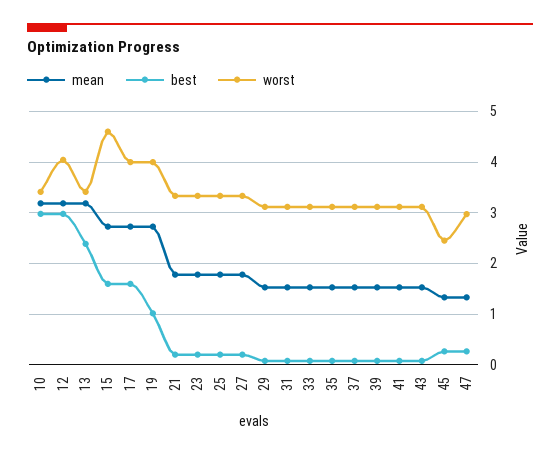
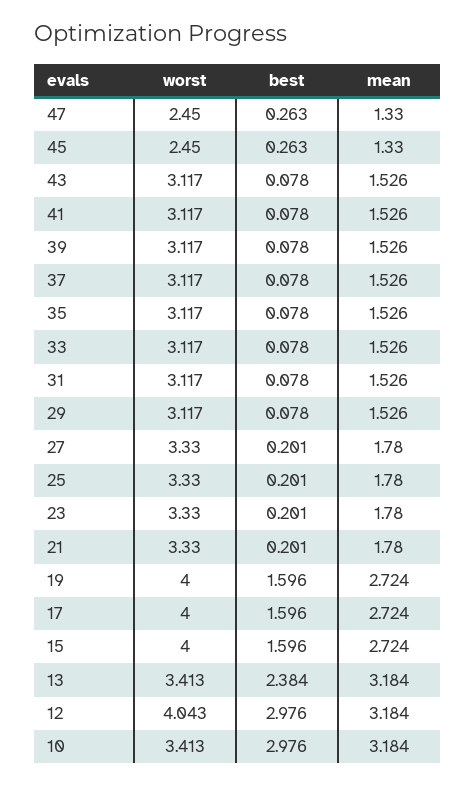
worst, 15: 4.6 -> 4
best, 19: 1 -> 1.596
worst, 47: 3 -> 2.45

